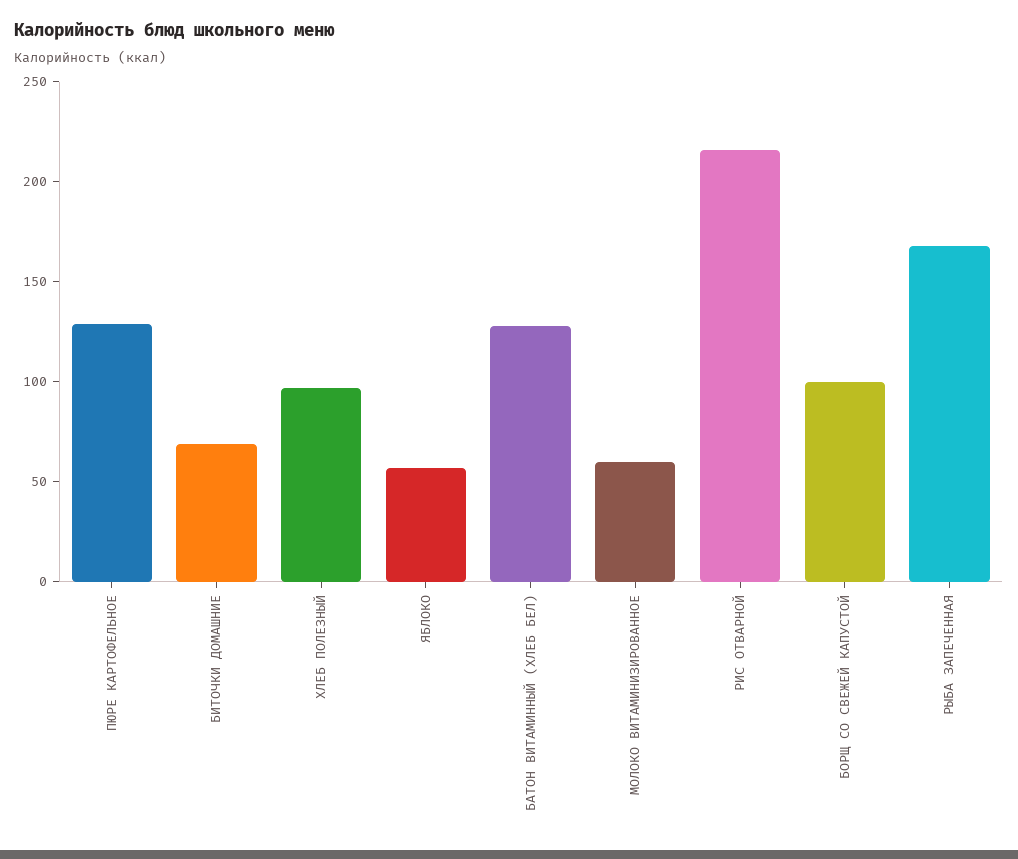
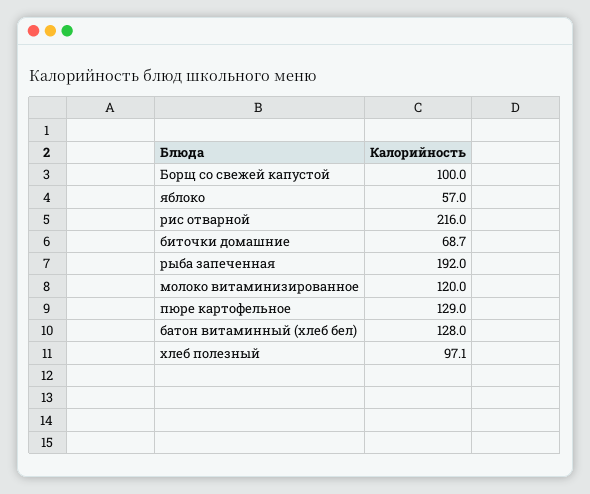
МОЛОКО ВИТАМИНИЗИРОВАННОЕ: 60 -> 120
РЫБА ЗАПЕЧЕННАЯ: 170 -> 192

